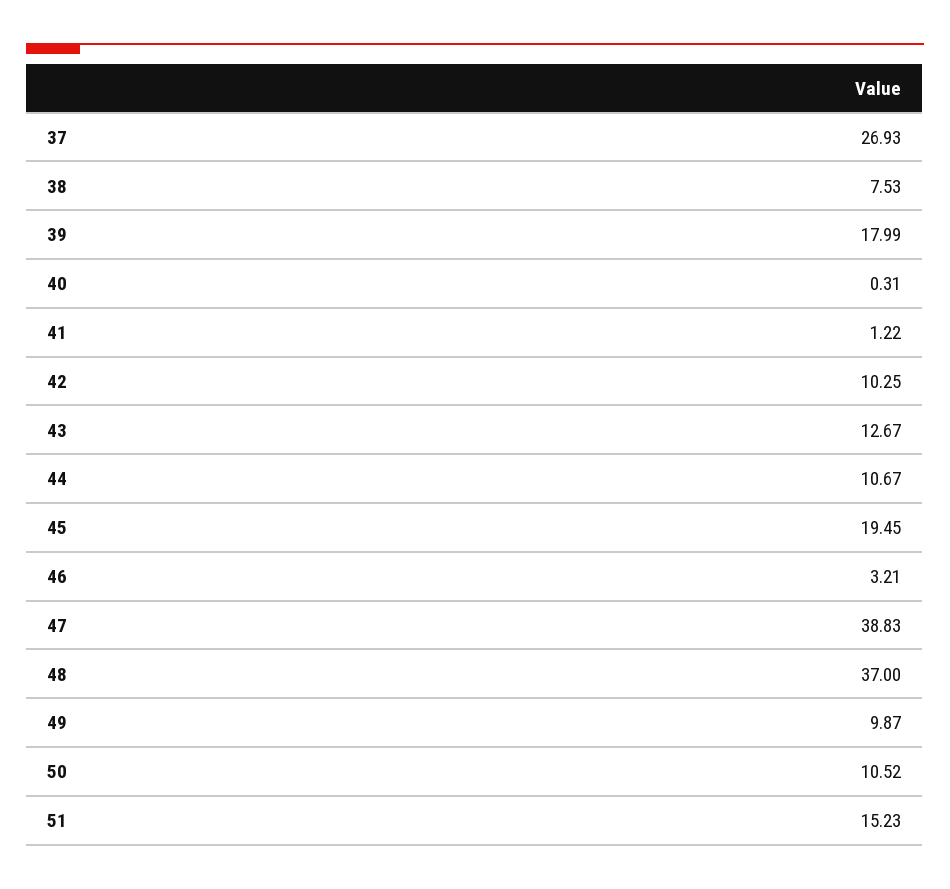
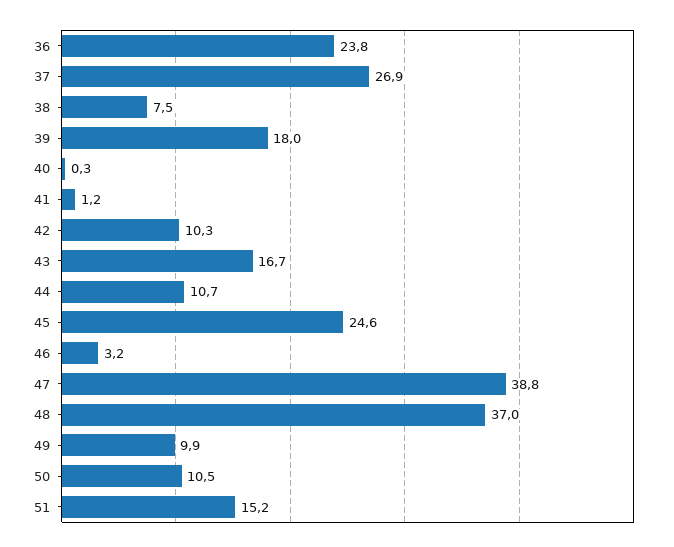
43: 12.67 -> 16.7
45: 19.45 -> 24.6
36: none -> 23.8

